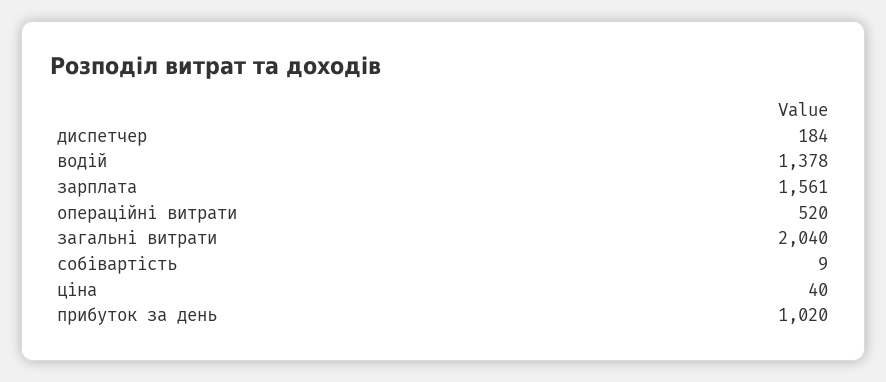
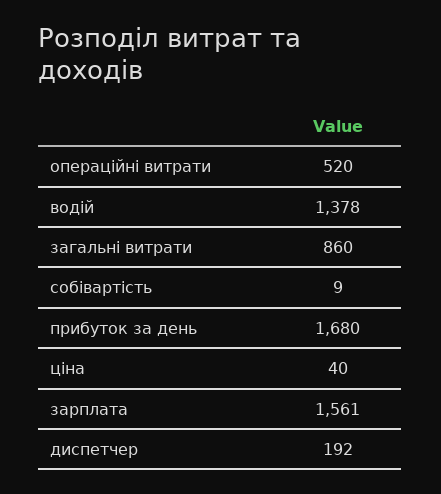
диспетчер: 184 -> 192
загальні витрати: 2040 -> 860
прибуток за день: 1020 -> 1680

